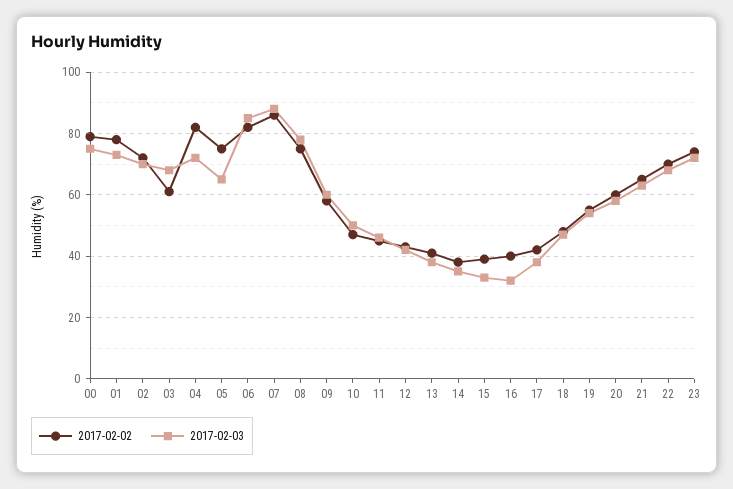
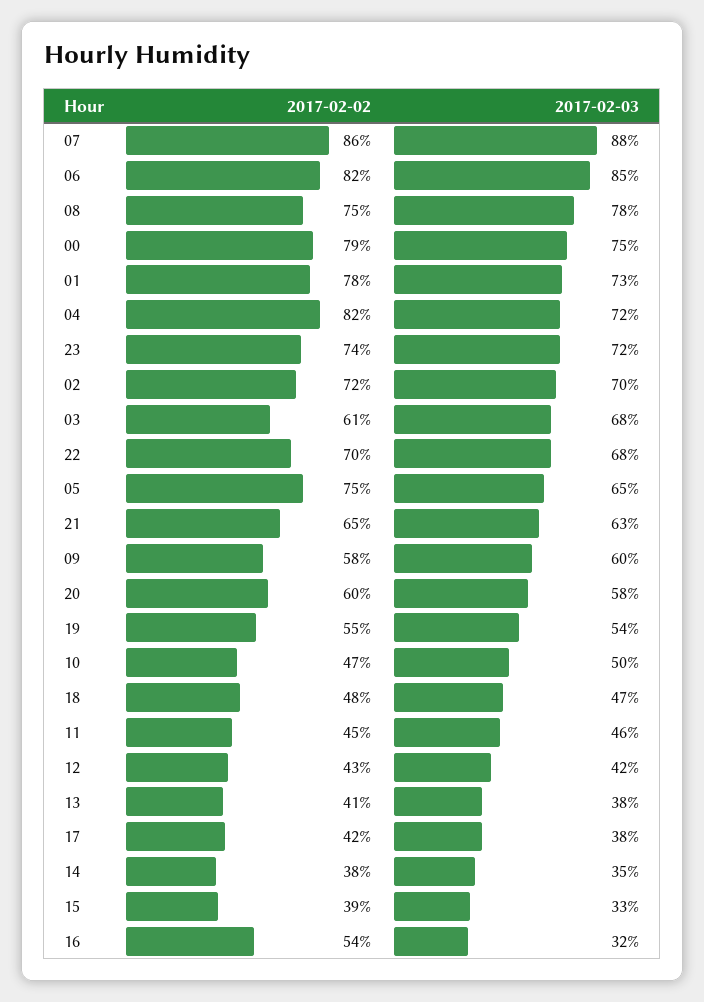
2017-02-02, 16: 40 -> 54

